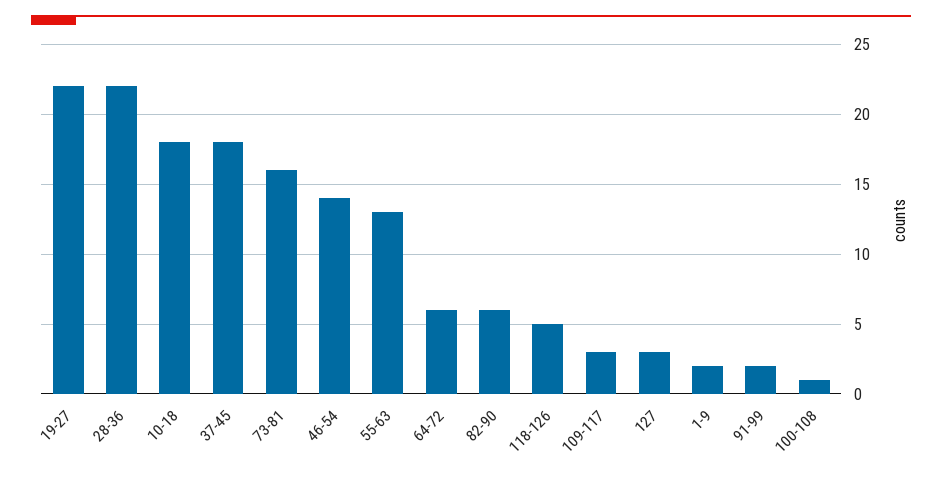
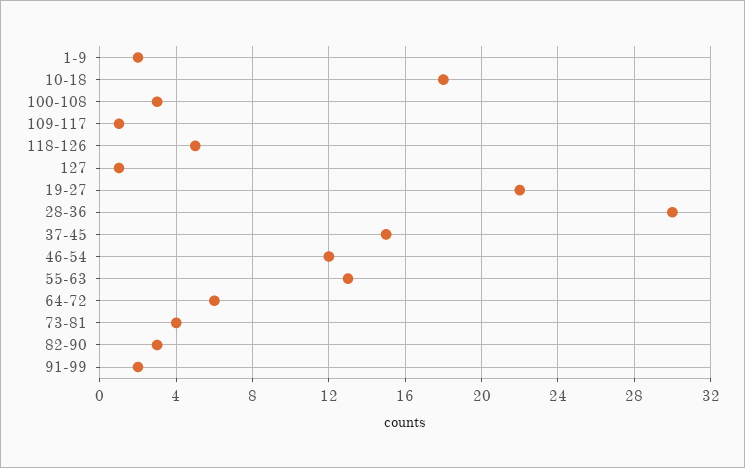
28-36: 22 -> 30
37-45: 18 -> 15
73-81: 16 -> 4
46-54: 14 -> 12
82-90: 6 -> 3
109-117: 3 -> 1
127: 3 -> 1
100-108: 1 -> 3

